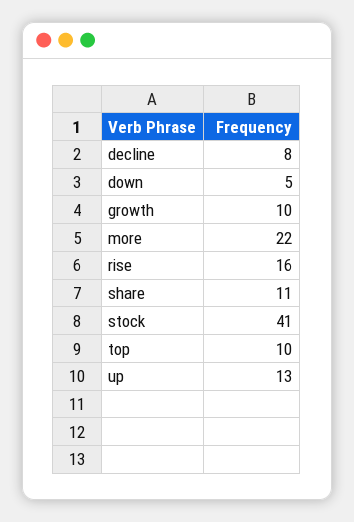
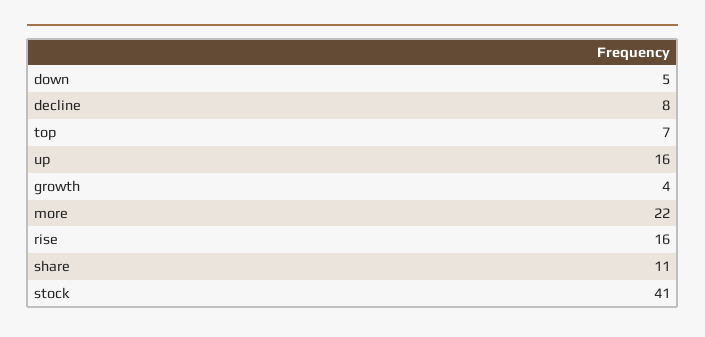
growth: 10 -> 4
top: 10 -> 7
up: 13 -> 16

